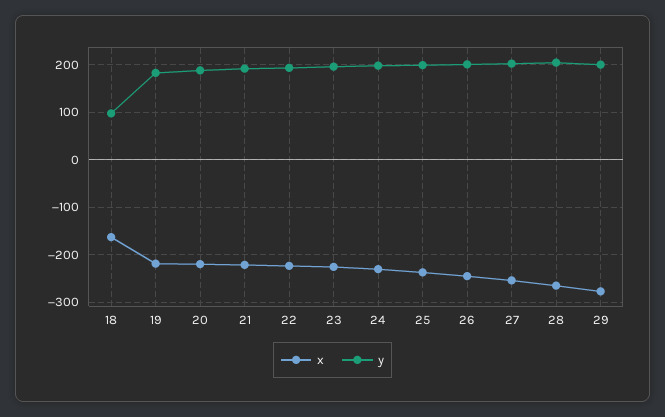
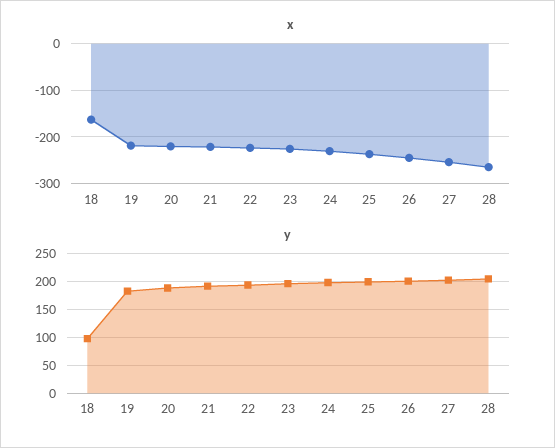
x, 29: -280 -> none
y, 29: 200 -> none

